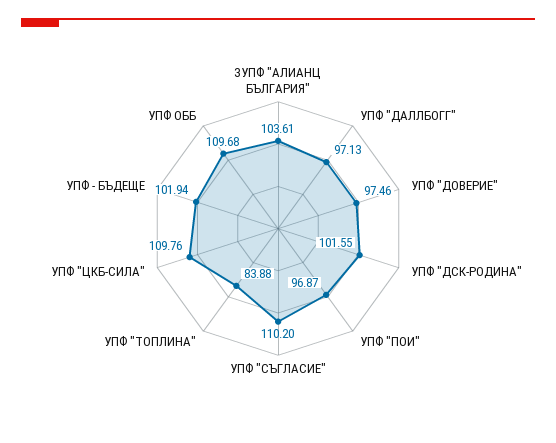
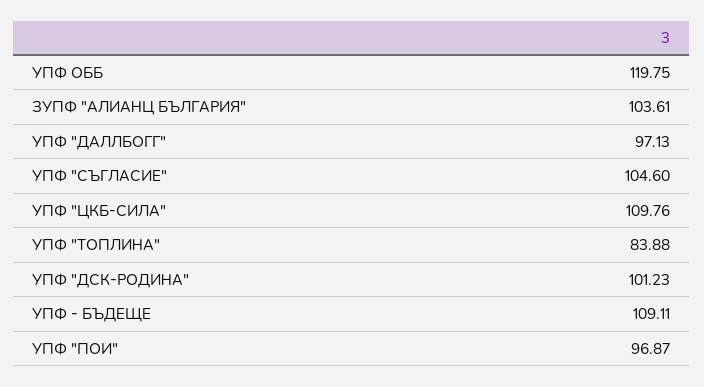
УПФ "ДОВЕРИЕ": 97.46 -> none
УПФ "ДСК-РОДИНА": 101.55 -> 101.23
УПФ "СЪГЛАСИЕ": 110.2 -> 104.6
УПФ - БЪДЕЩЕ: 101.94 -> 109.11
УПФ ОББ: 109.68 -> 119.75

